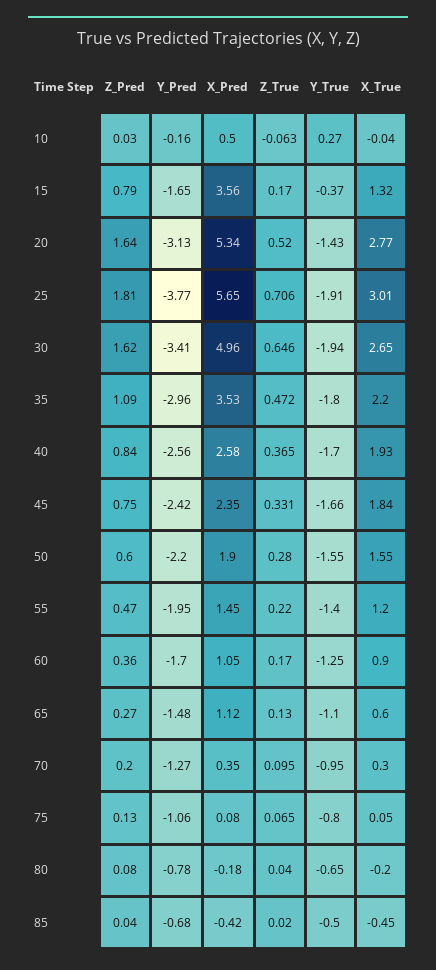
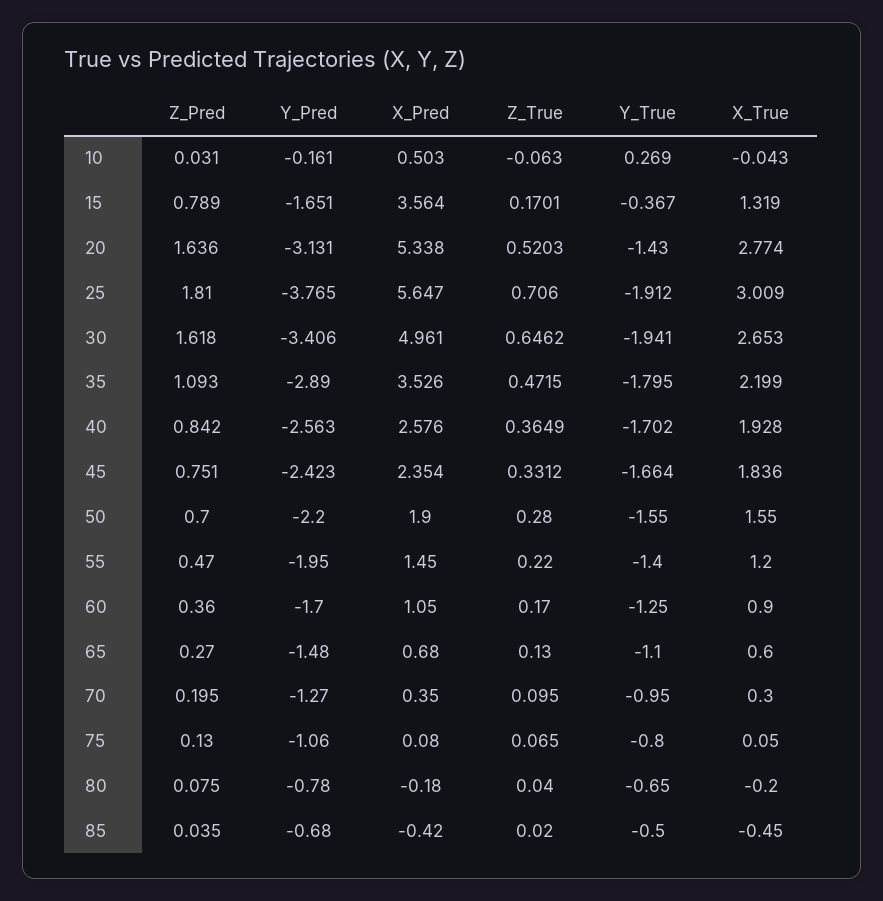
Y_Pred, 35: -2.96 -> -2.89
Z_Pred, 50: 0.6 -> 0.7
X_Pred, 65: 1.12 -> 0.68

